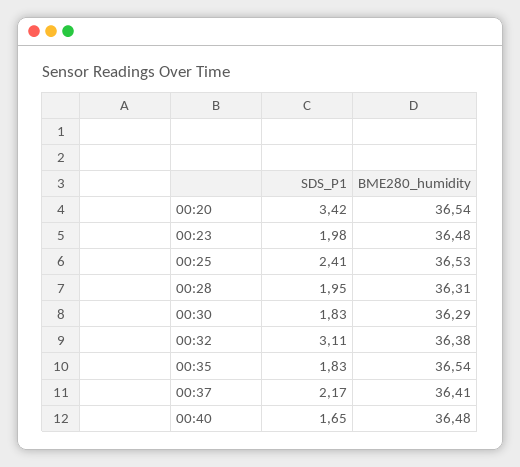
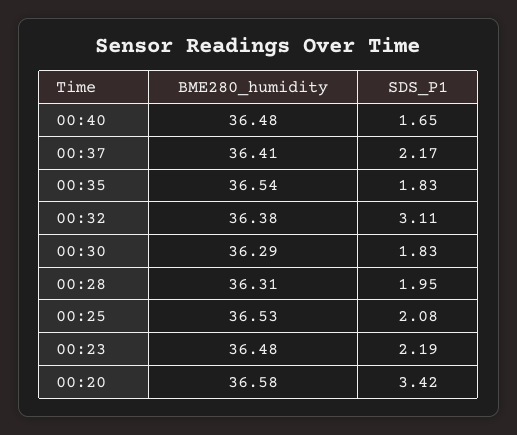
BME280_humidity, 00:20: 36.54 -> 36.58
SDS_P1, 00:23: 1.98 -> 2.19
SDS_P1, 00:25: 2.41 -> 2.08

